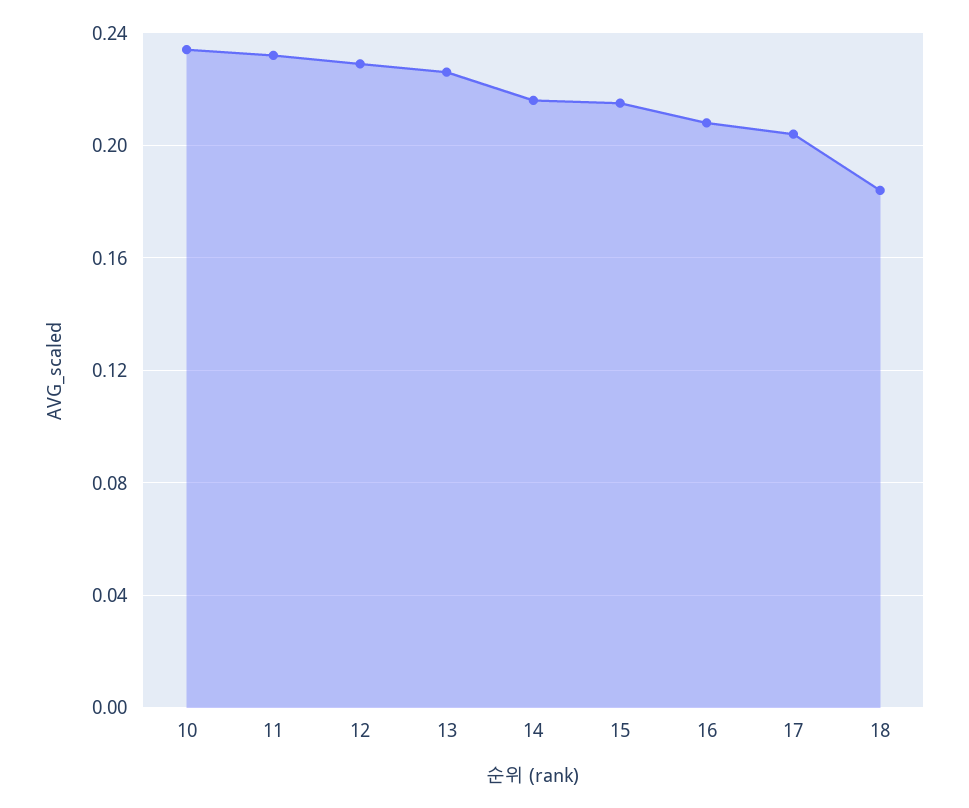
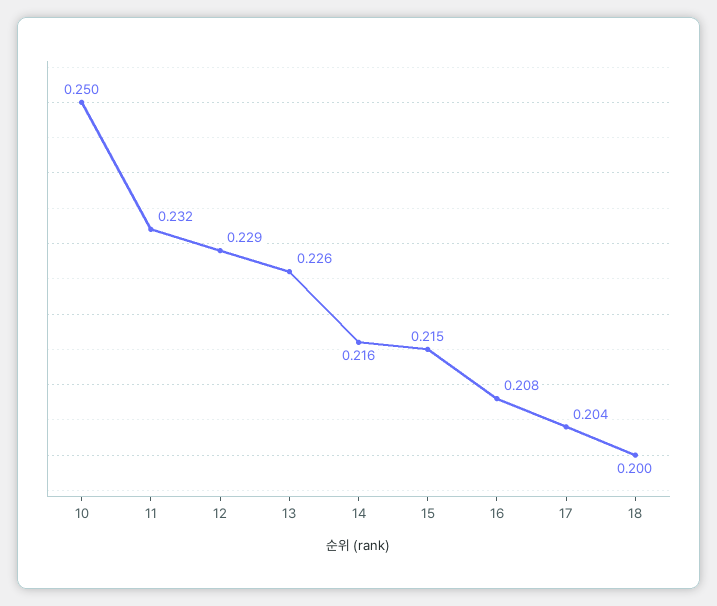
10: 0.235 -> 0.25
18: 0.185 -> 0.2

